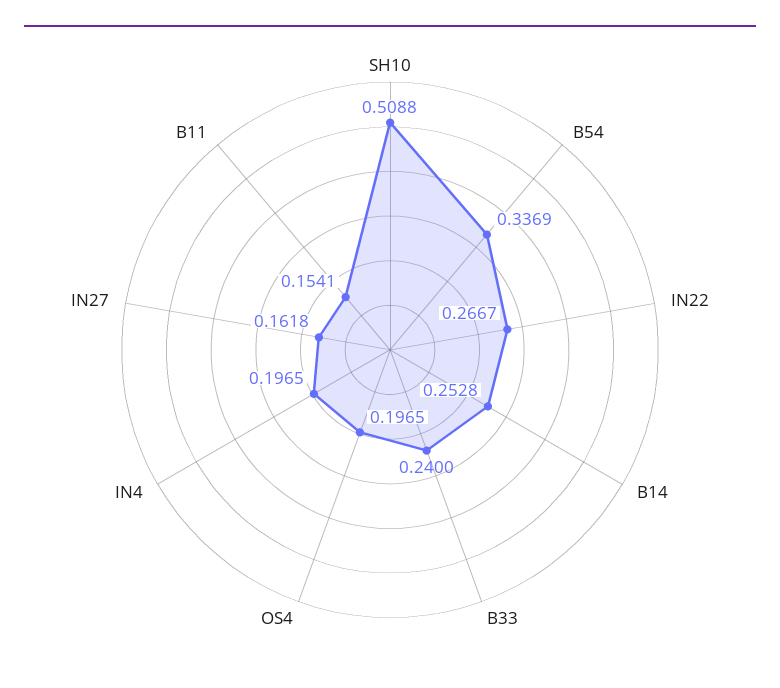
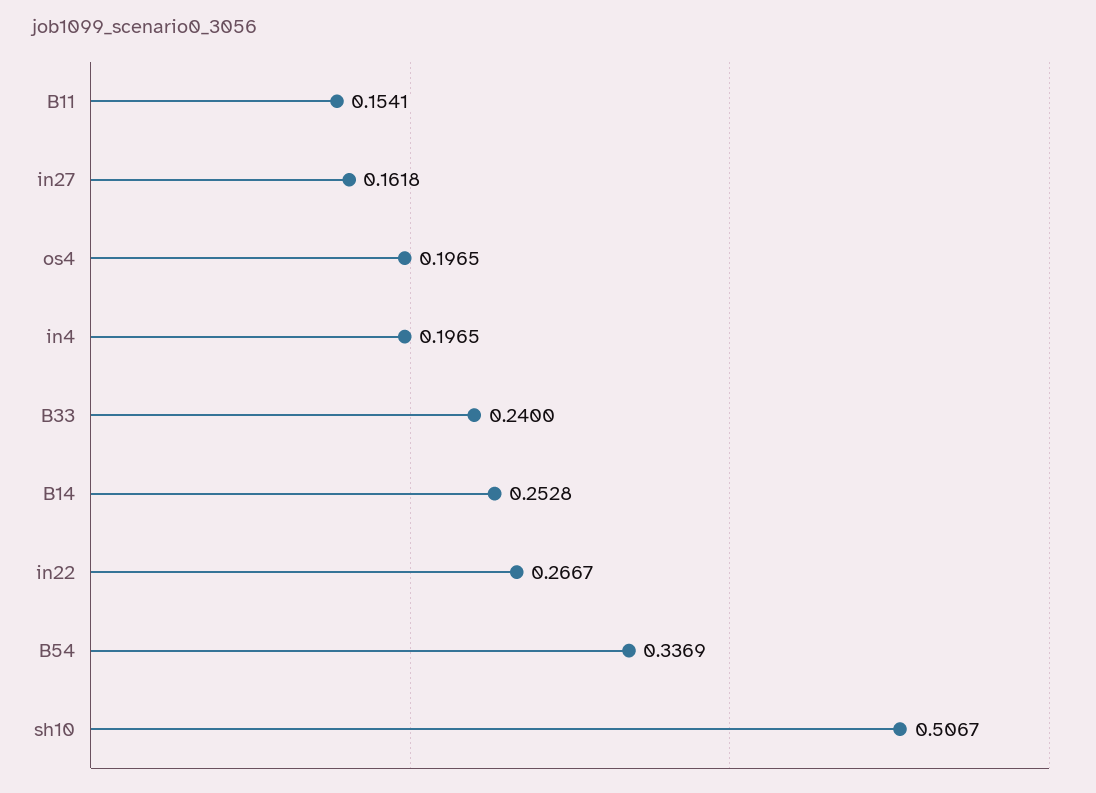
SH10: 0.5088 -> 0.5067

